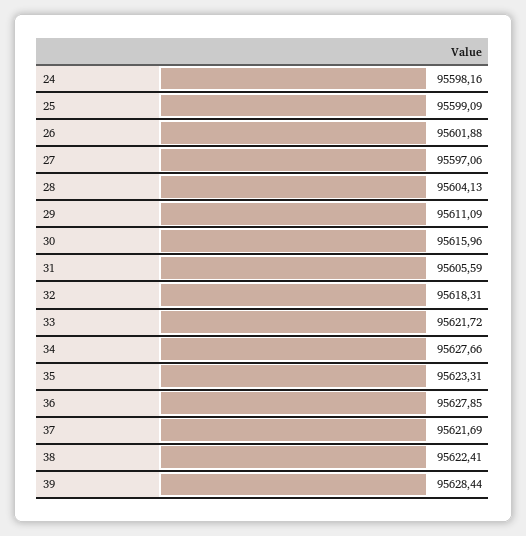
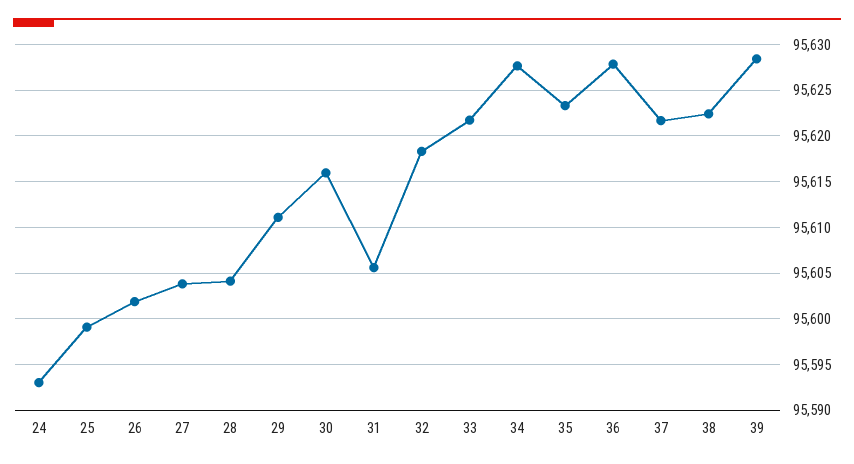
24: 95598.16 -> 95593
27: 95597.06 -> 95604

